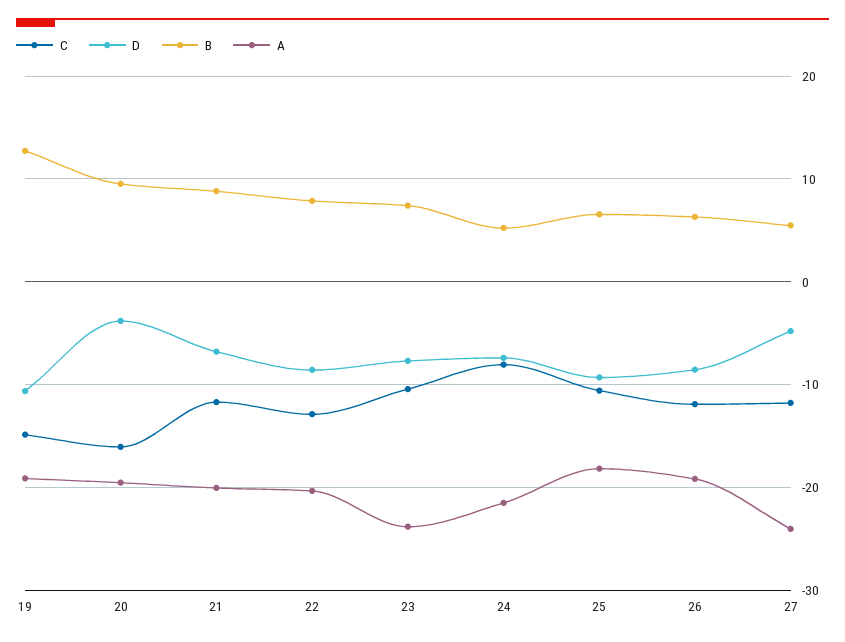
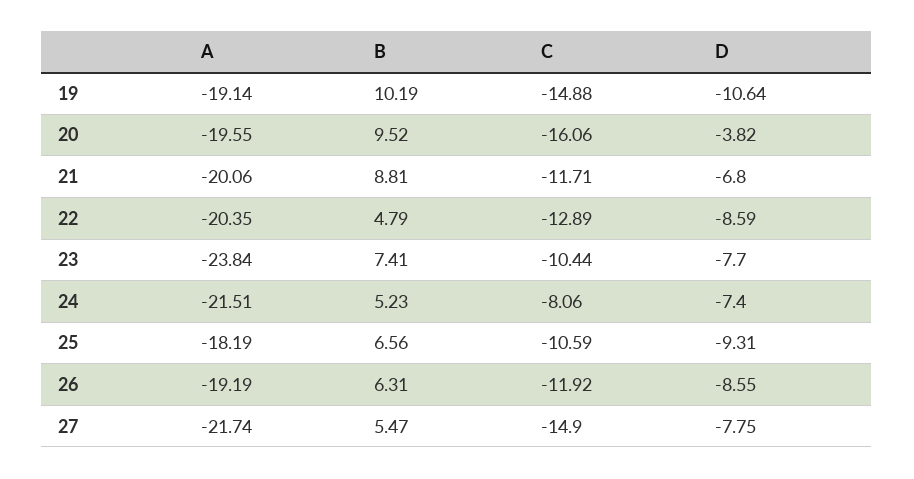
B, 19: 13 -> 10.19
B, 22: 8 -> 4.79
C, 27: -12 -> -14.9
D, 27: -5 -> -7.75
A, 27: -24 -> -21.74

